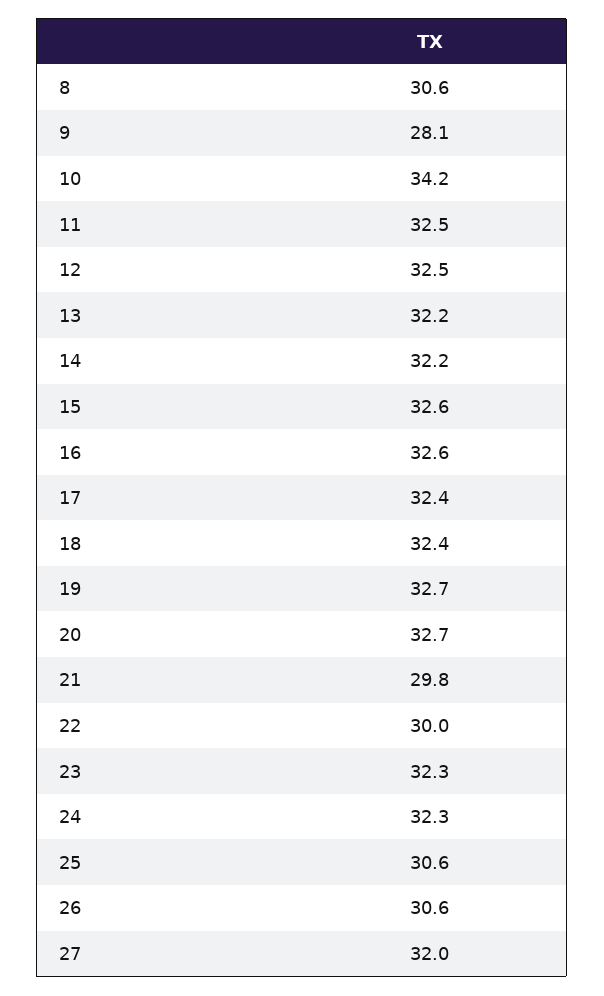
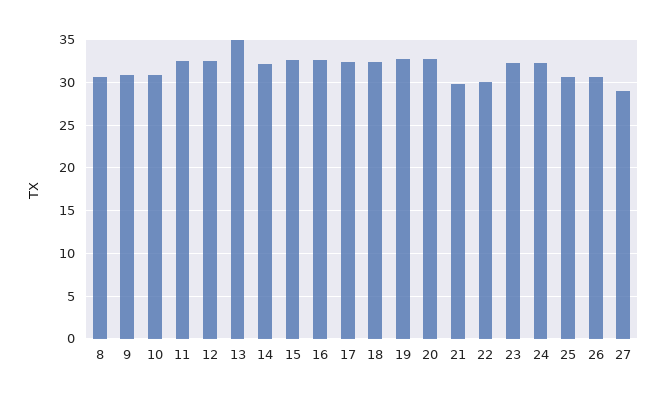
9: 28.1 -> 31
10: 34.2 -> 31
13: 32.2 -> 35
27: 32 -> 29

